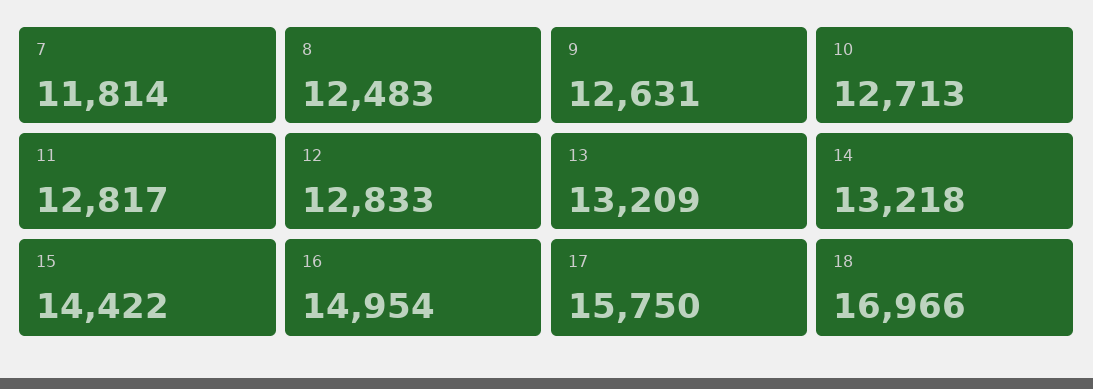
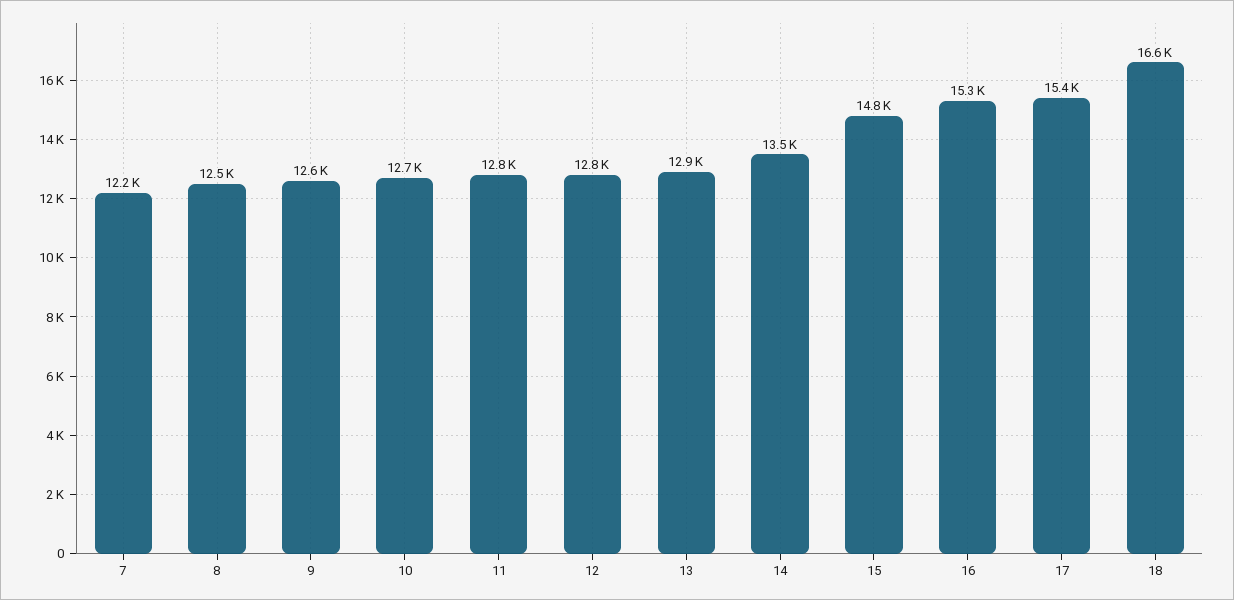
7: 11814 -> 12200
13: 13209 -> 12900
14: 13218 -> 13500
15: 14422 -> 14800
16: 14954 -> 15300
17: 15750 -> 15400
18: 16966 -> 16600

